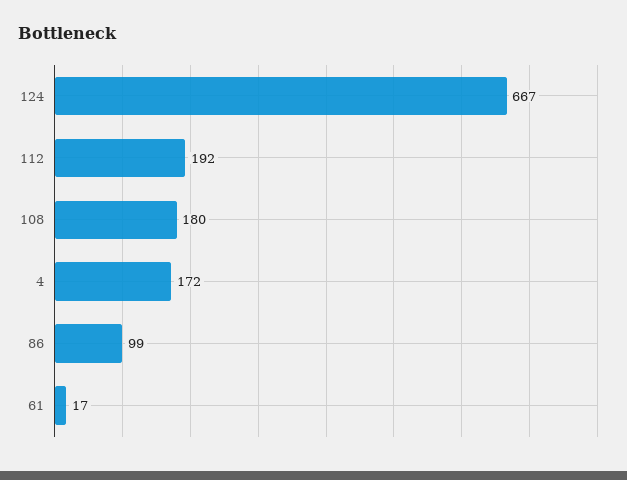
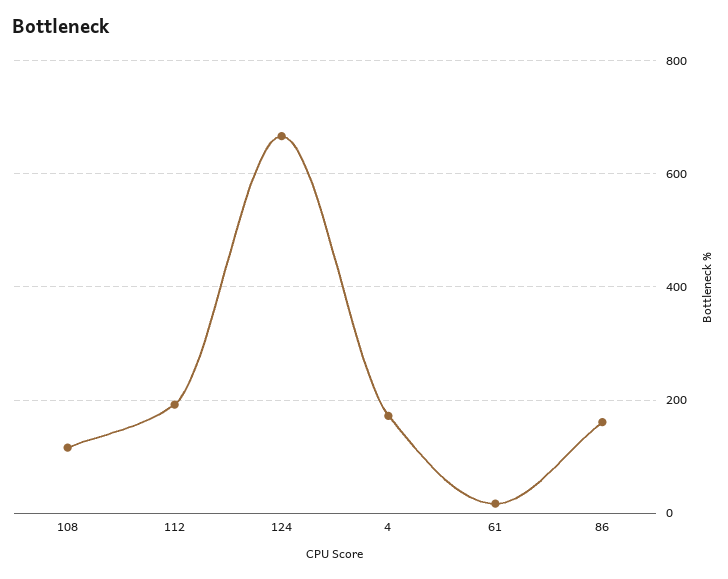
108: 180 -> 120
86: 99 -> 160

